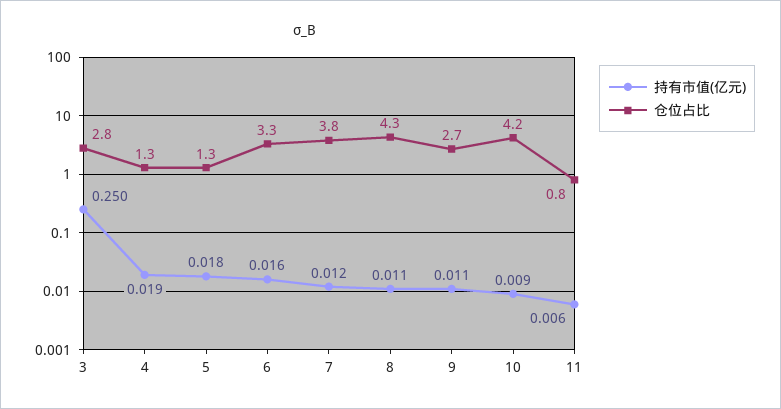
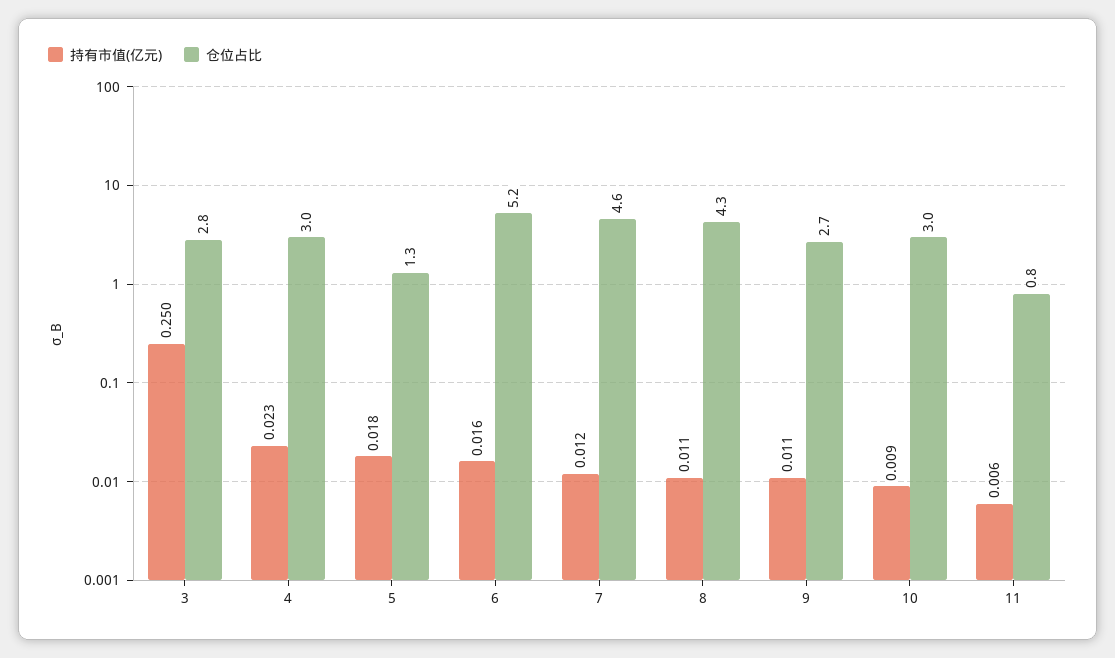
持有市值(亿元), 4: 0.019 -> 0.023
仓位占比, 4: 1.3 -> 3
仓位占比, 6: 3.3 -> 5.2
仓位占比, 7: 3.8 -> 4.6
仓位占比, 10: 4.2 -> 3

